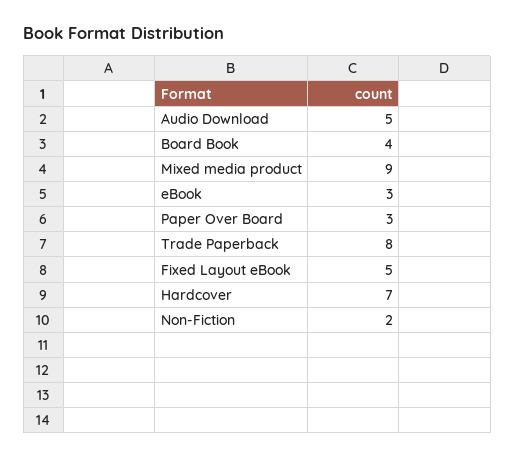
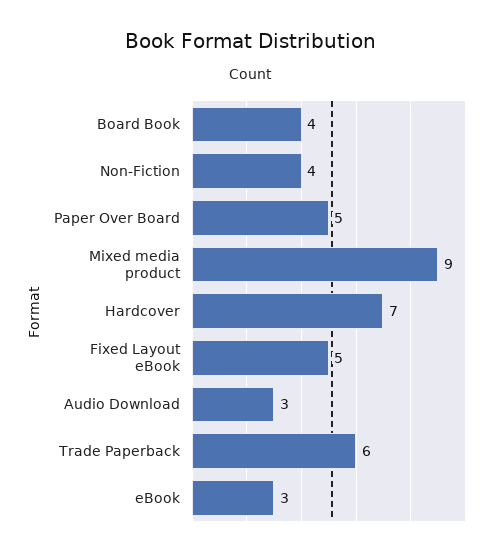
Audio Download: 5 -> 3
Paper Over Board: 3 -> 5
Trade Paperback: 8 -> 6
Non-Fiction: 2 -> 4

